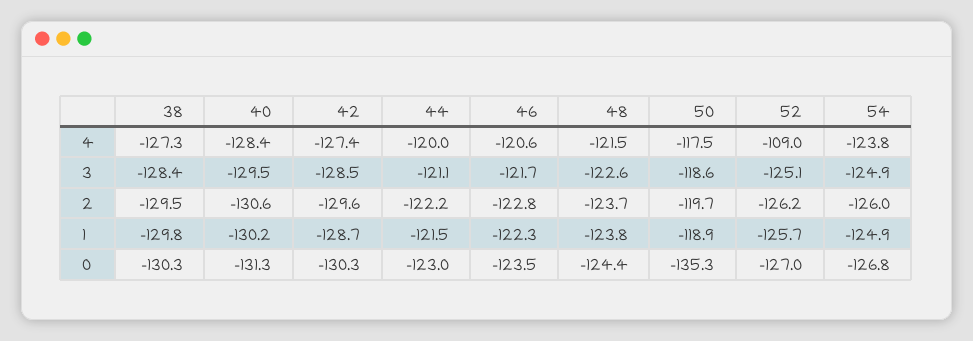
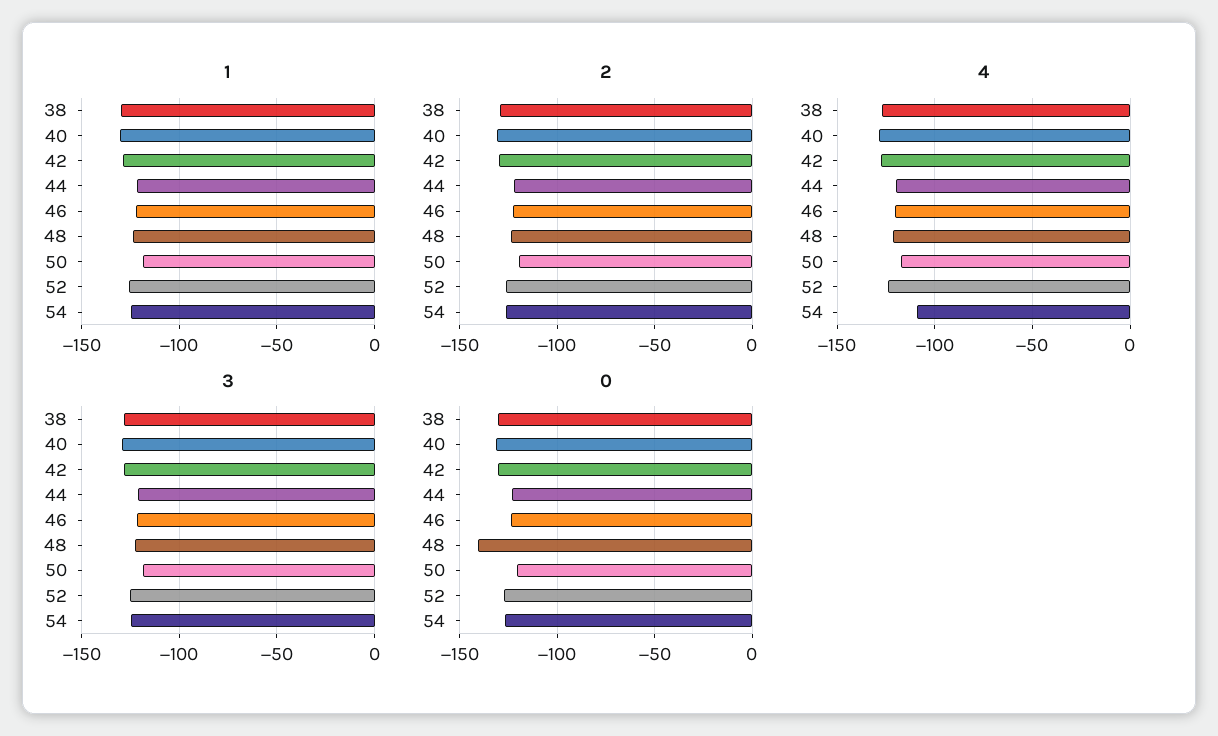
4, 52: -109 -> -125
4, 54: -123.8 -> -110
0, 48: -124.4 -> -140
0, 50: -135.3 -> -120

